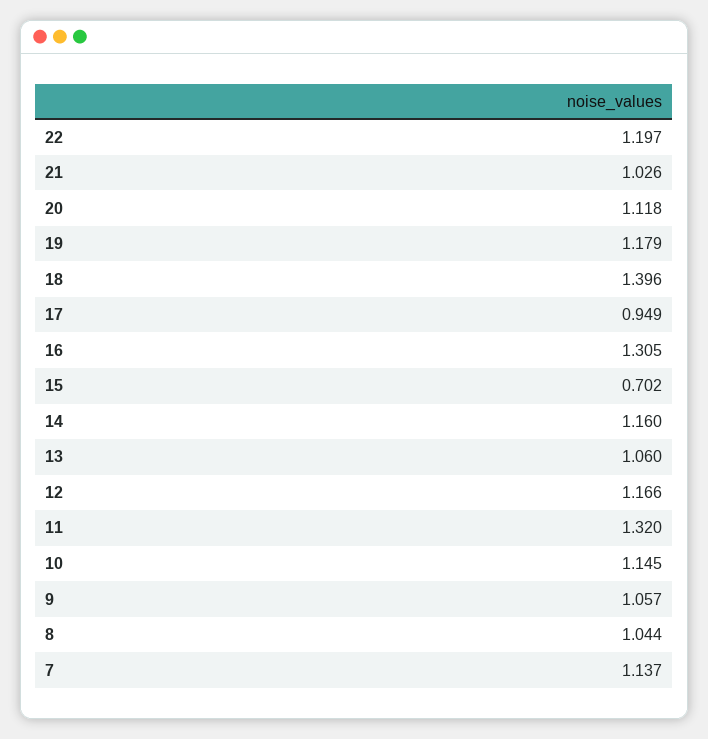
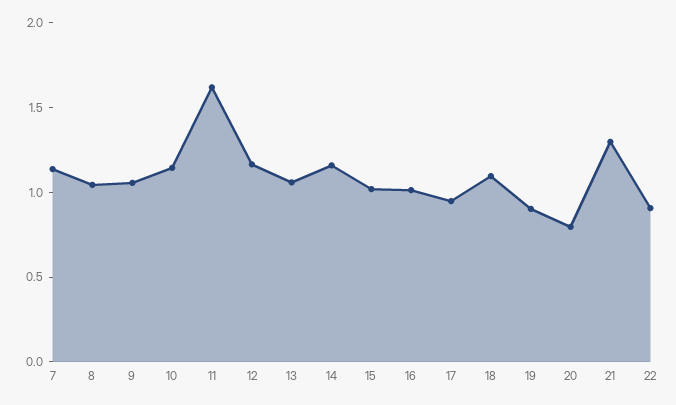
22: 1.197 -> 0.9
21: 1.026 -> 1.3
20: 1.118 -> 0.8
19: 1.179 -> 0.9
18: 1.396 -> 1.1
16: 1.305 -> 1
15: 0.702 -> 1
11: 1.32 -> 1.6

